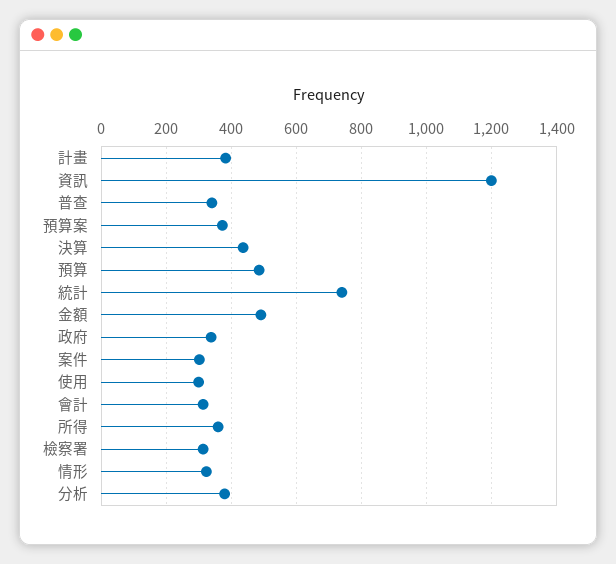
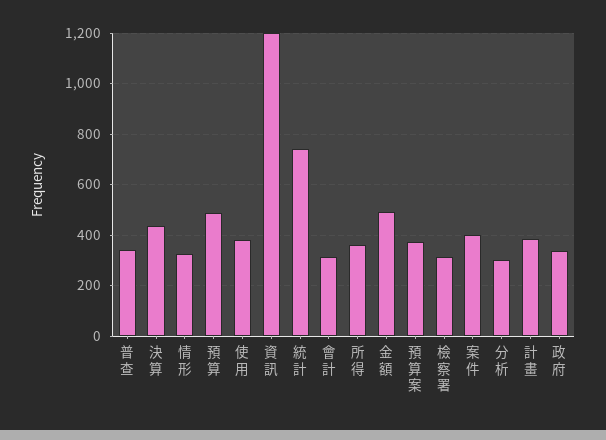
案件: 300 -> 400
使用: 300 -> 375
分析: 380 -> 300

